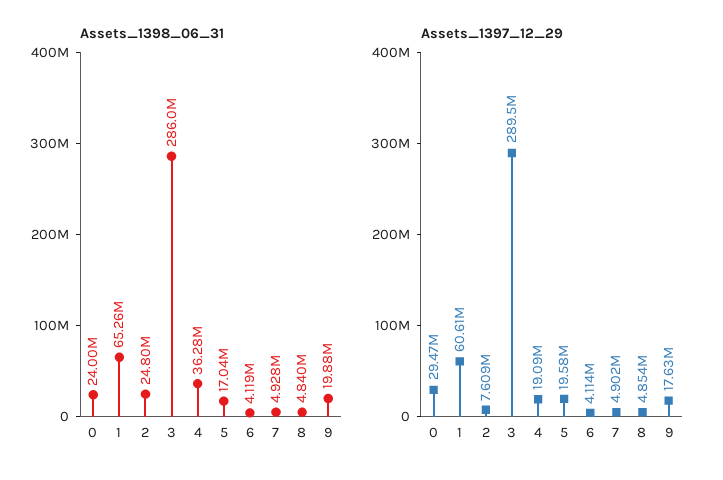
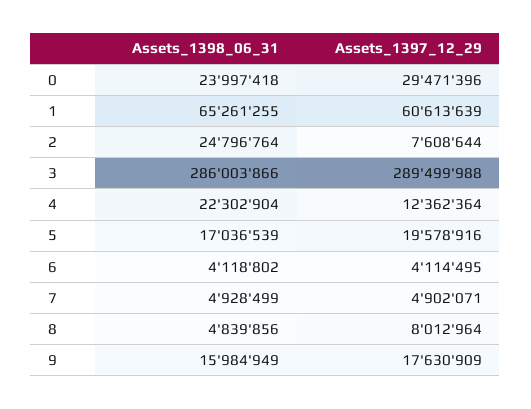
Assets_1398_06_31, 4: 36280000 -> 22302904
Assets_1398_06_31, 9: 19880000 -> 15984949
Assets_1397_12_29, 4: 19090000 -> 12362364
Assets_1397_12_29, 8: 4854000 -> 8012964

